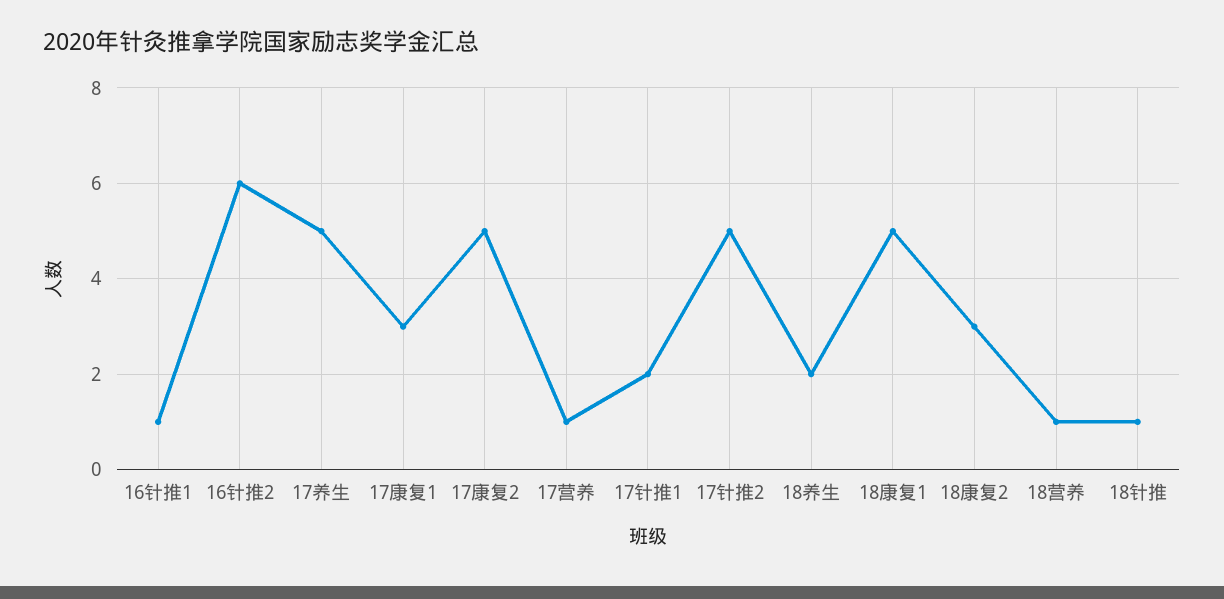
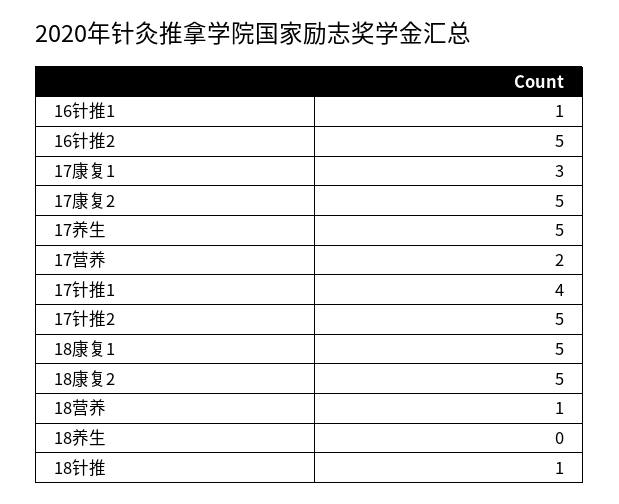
16针推2: 6 -> 5
17营养: 1 -> 2
17针推1: 2 -> 4
18养生: 2 -> 0
18康复2: 3 -> 5

